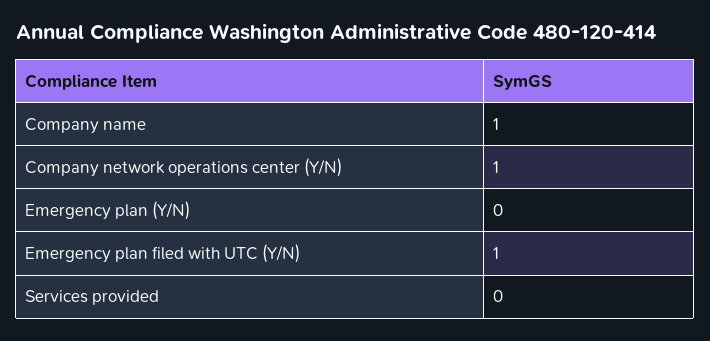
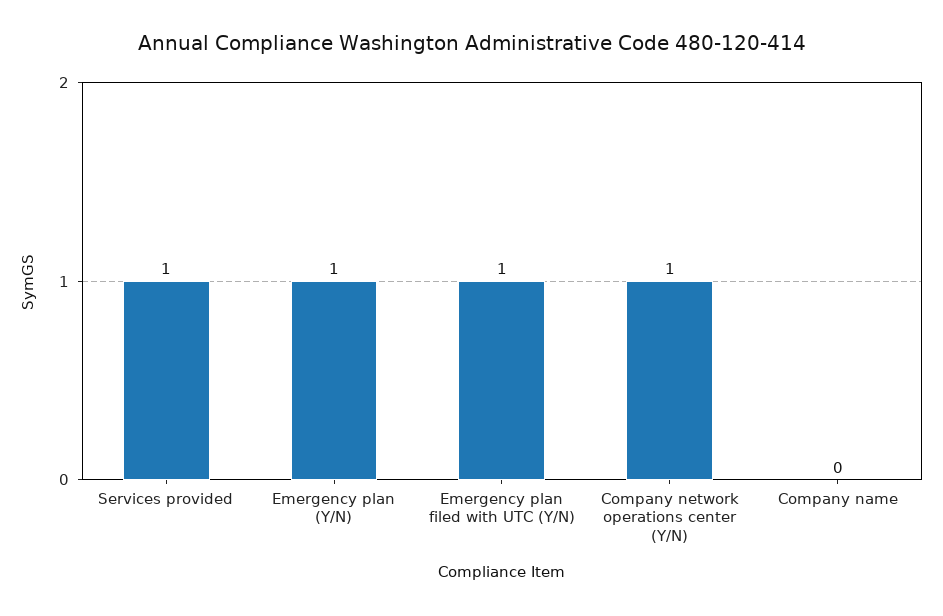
Company name: 1 -> 0
Emergency plan (Y/N): 0 -> 1
Services provided: 0 -> 1

